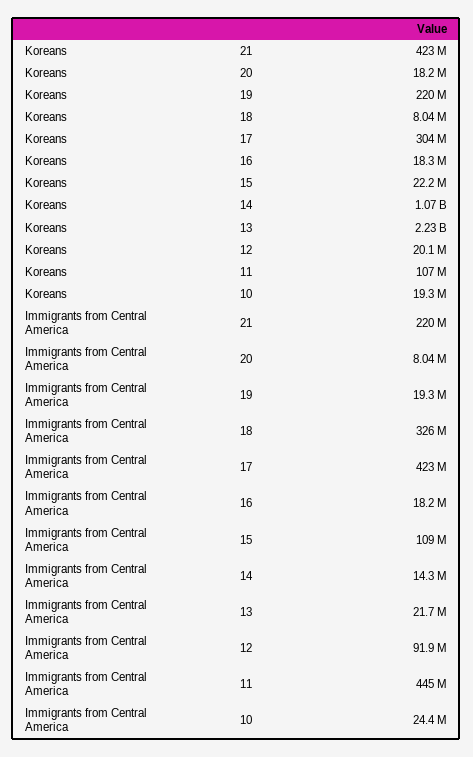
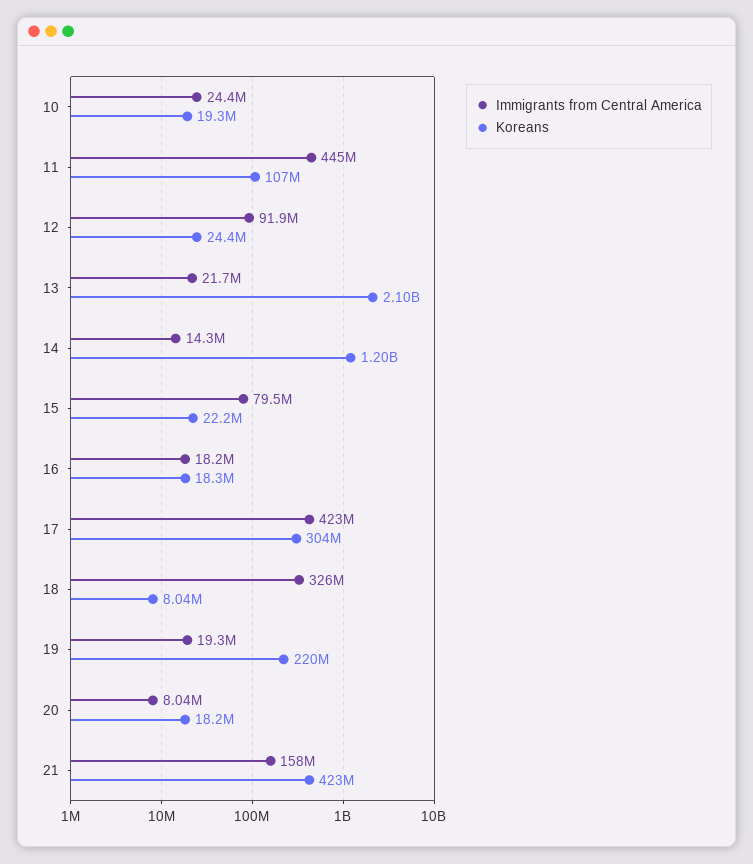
Koreans, 14: 1070000000 -> 1200000000
Koreans, 13: 2230000000 -> 2100000000
Koreans, 12: 20100000 -> 24400000
Immigrants from Central America, 21: 220000000 -> 158000000
Immigrants from Central America, 15: 109000000 -> 79500000

